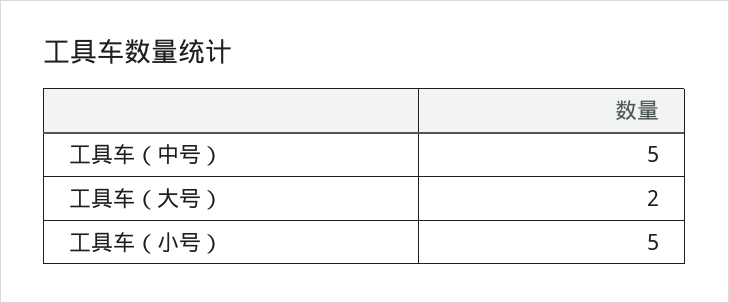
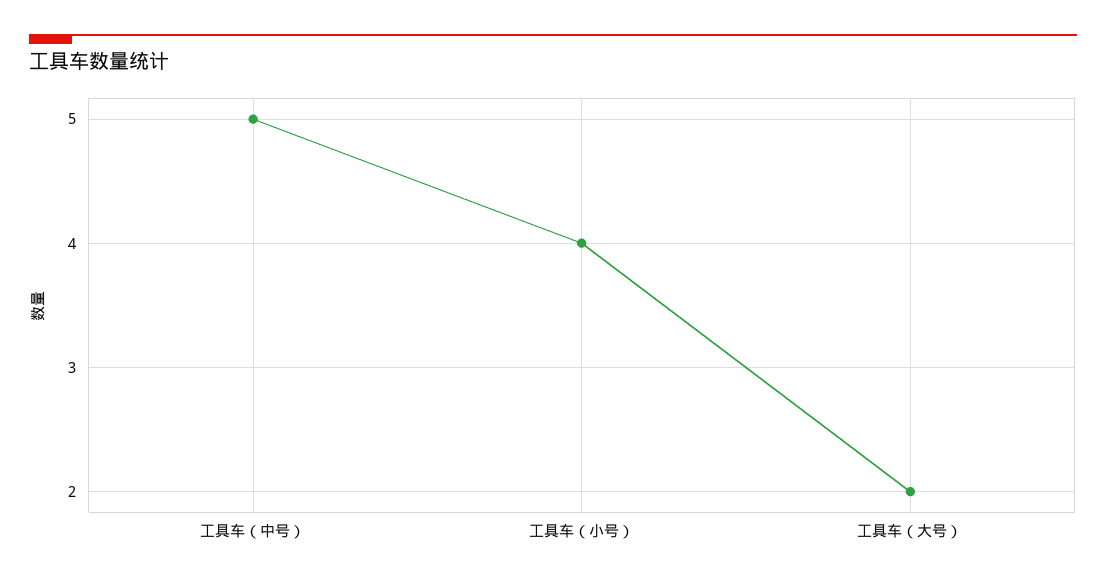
工具车（小号）: 5 -> 4

